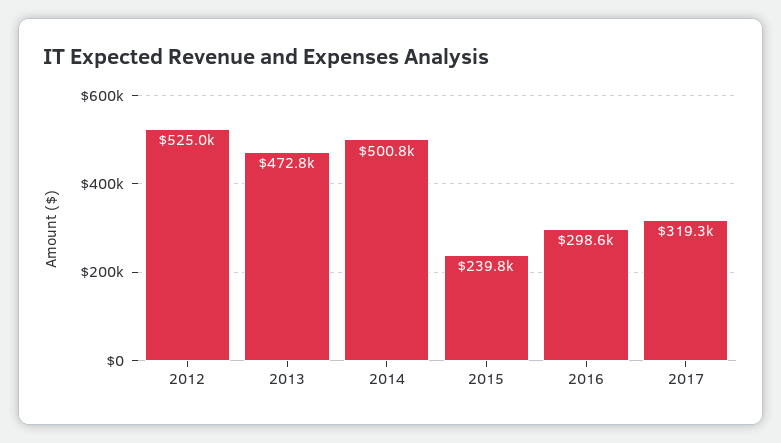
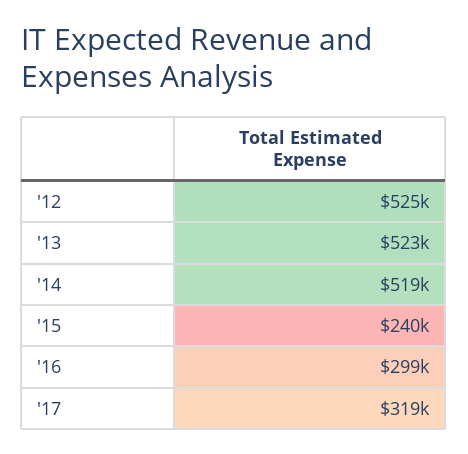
2013: 472800 -> 523000
2014: 500800 -> 519000

